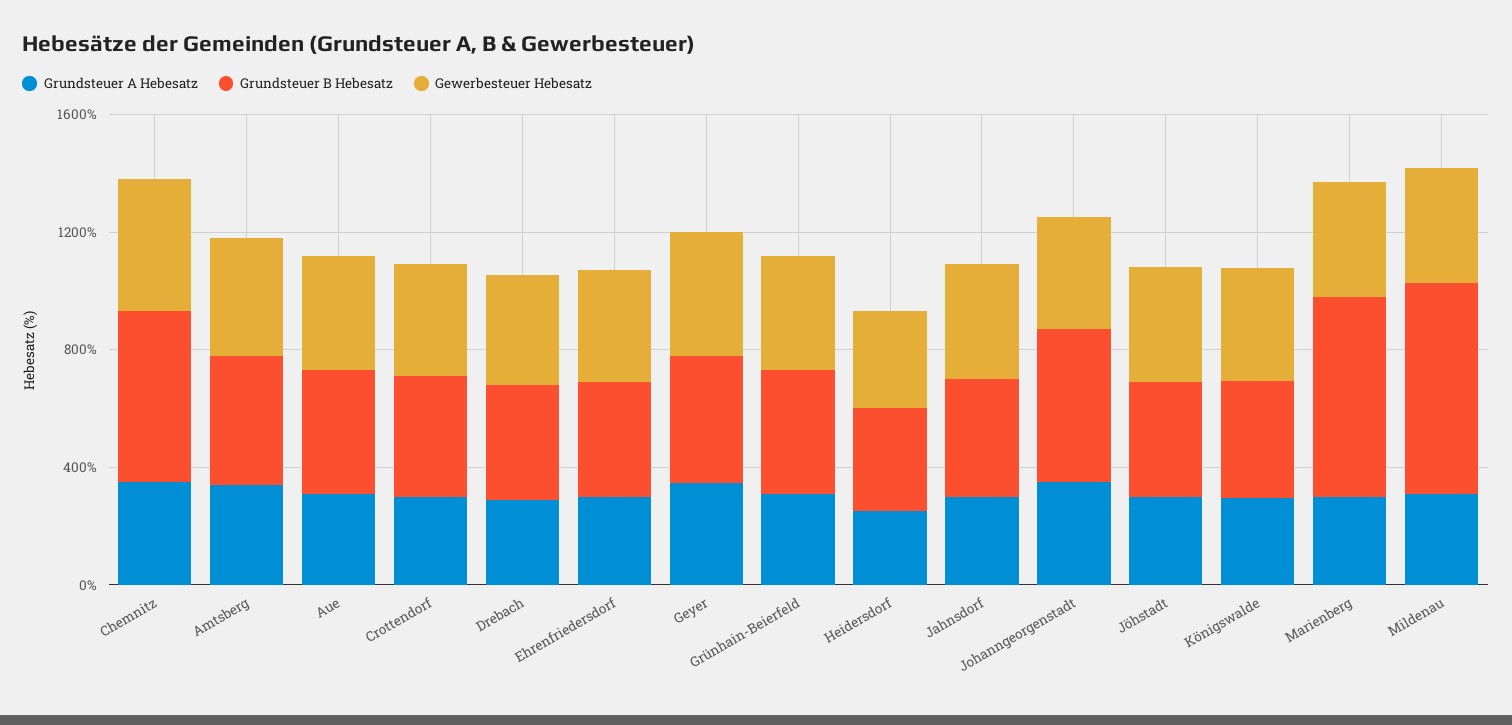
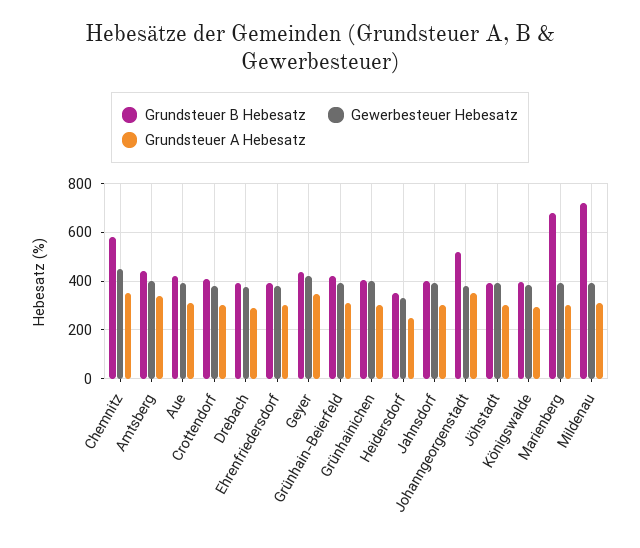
Grundsteuer B Hebesatz, Grünhainichen: none -> 400
Gewerbesteuer Hebesatz, Grünhainichen: none -> 400
Grundsteuer A Hebesatz, Grünhainichen: none -> 300

